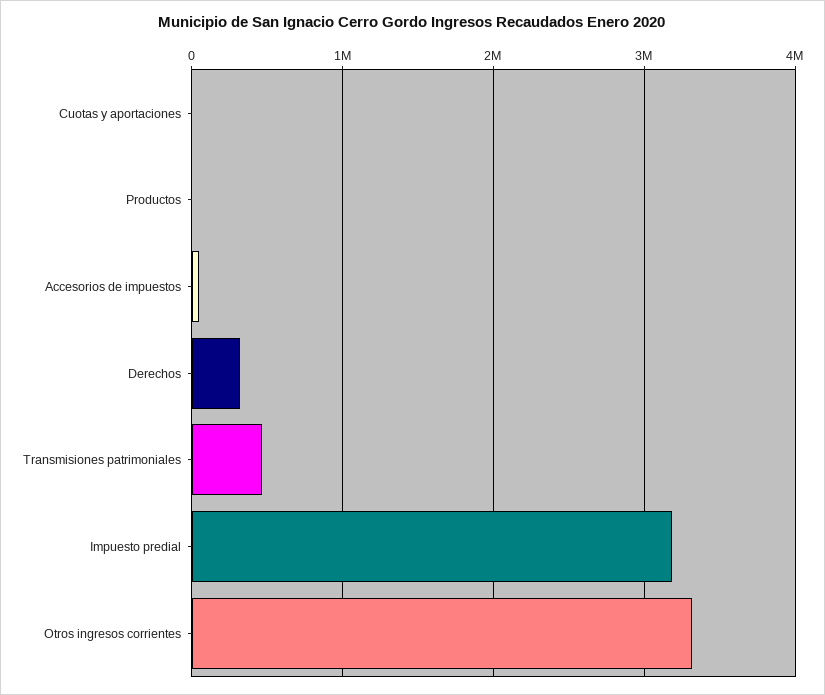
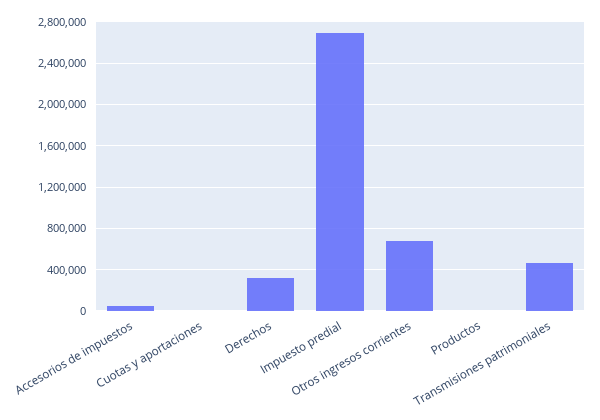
Impuesto predial: 3200000 -> 2700000
Otros ingresos corrientes: 3300000 -> 700000

